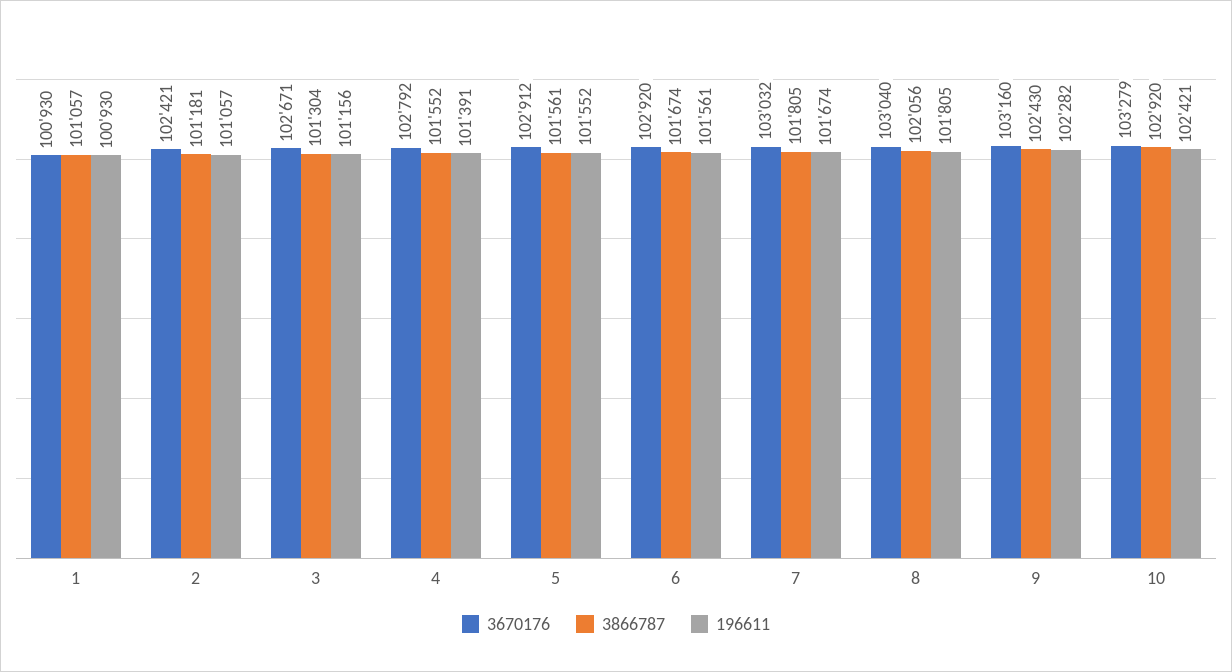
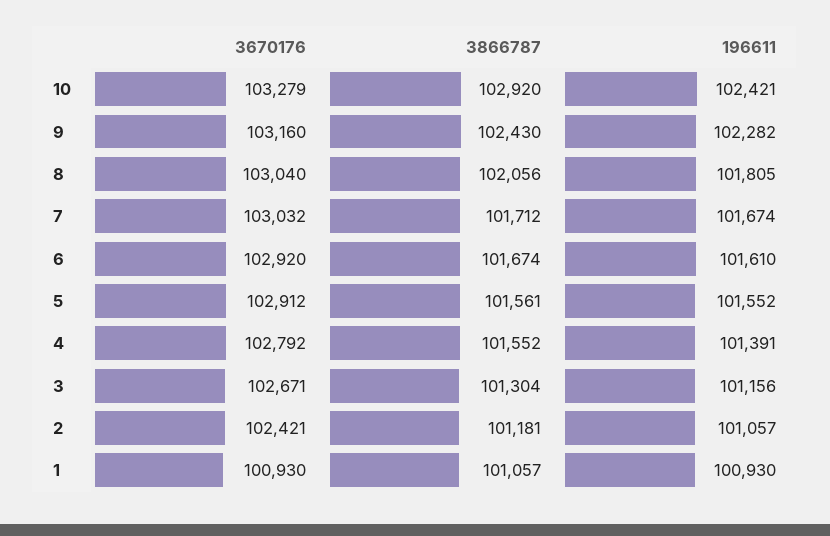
196611, 6: 101561 -> 101610
3866787, 7: 101805 -> 101712

